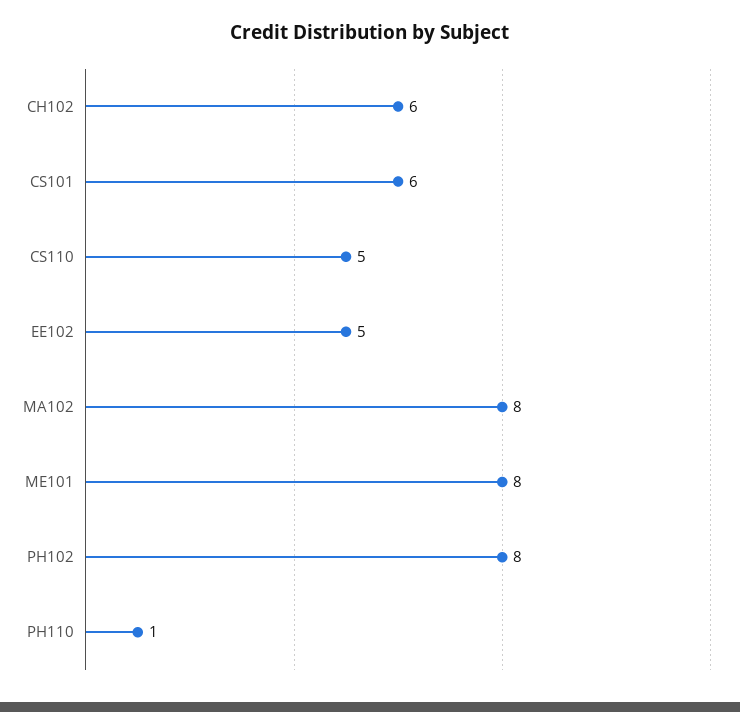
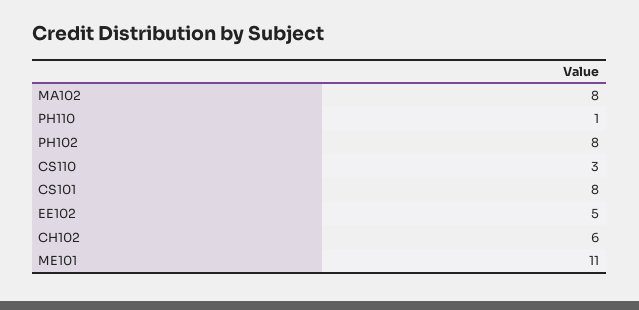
CS101: 6 -> 8
CS110: 5 -> 3
ME101: 8 -> 11

